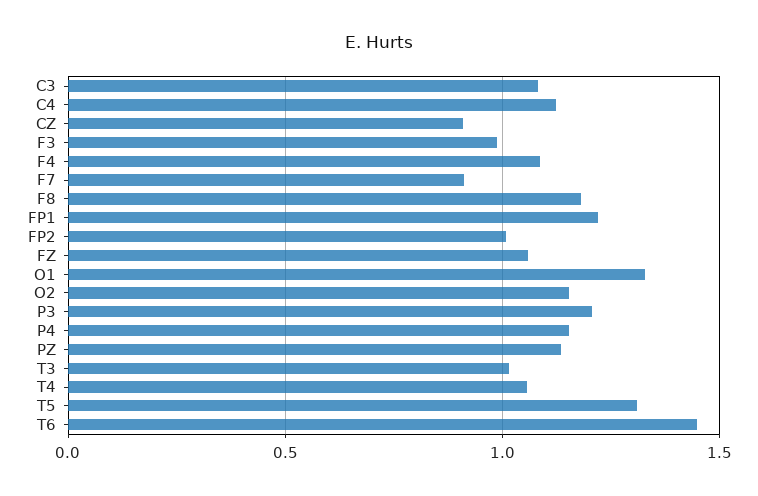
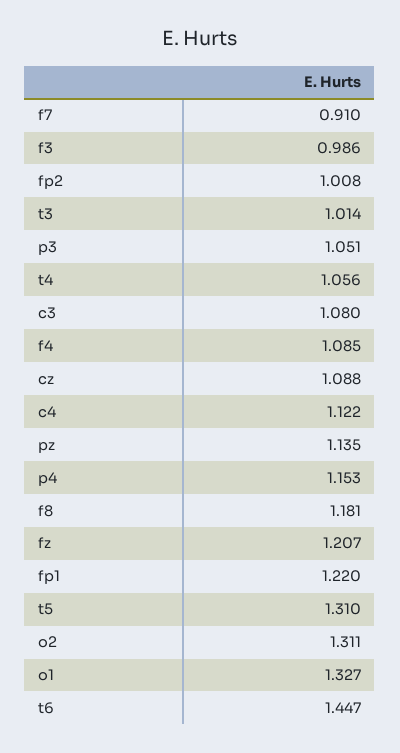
CZ: 0.9 -> 1.088
FZ: 1.05 -> 1.207
O2: 1.15 -> 1.311
P3: 1.2 -> 1.051

